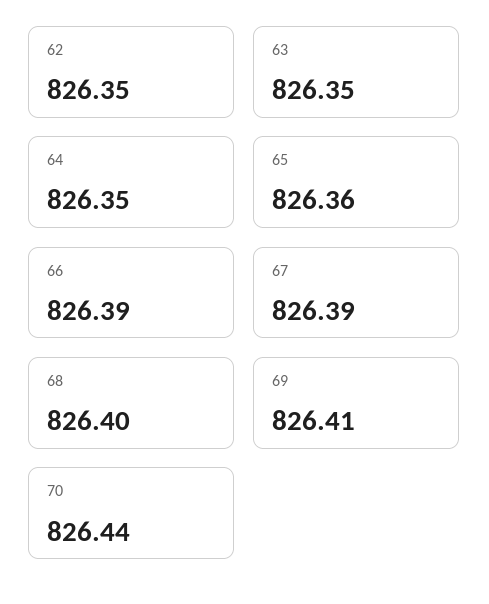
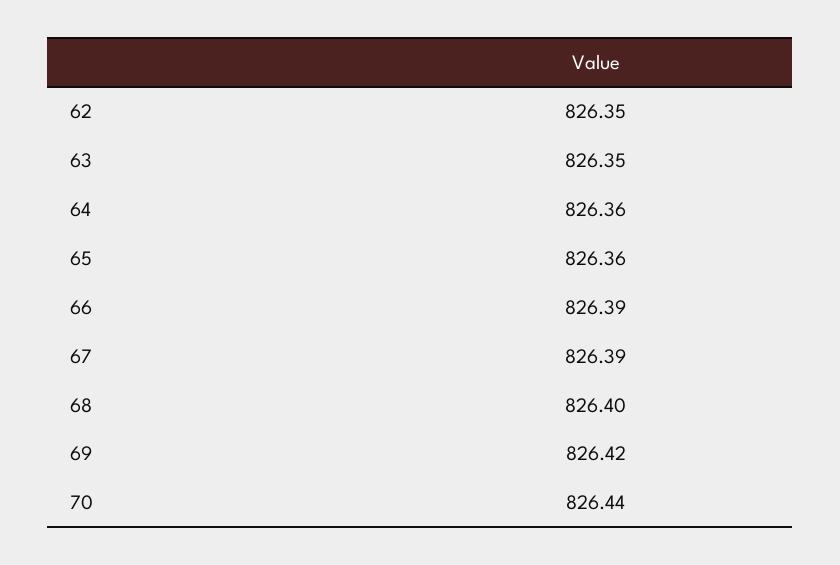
64: 826.35 -> 826.36
69: 826.41 -> 826.42

